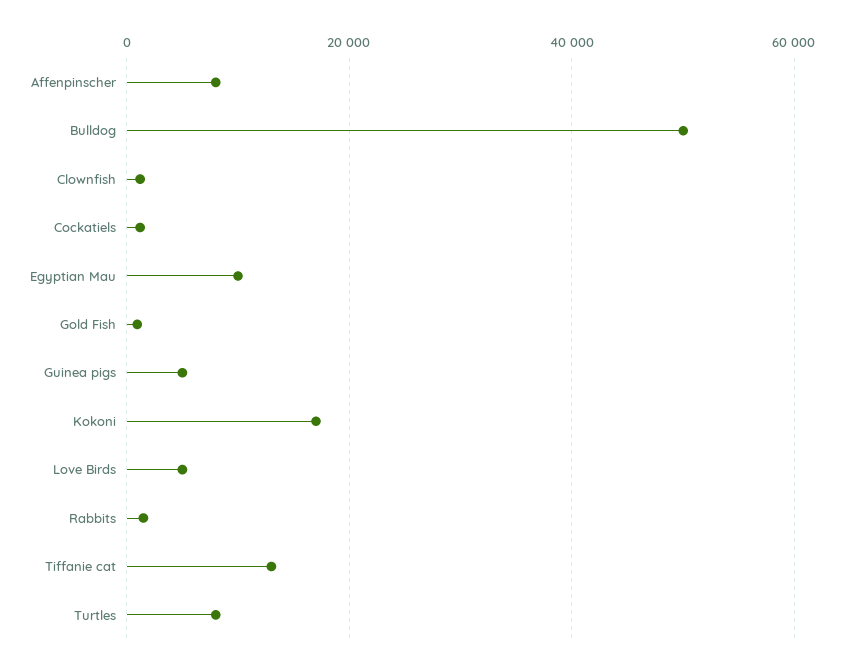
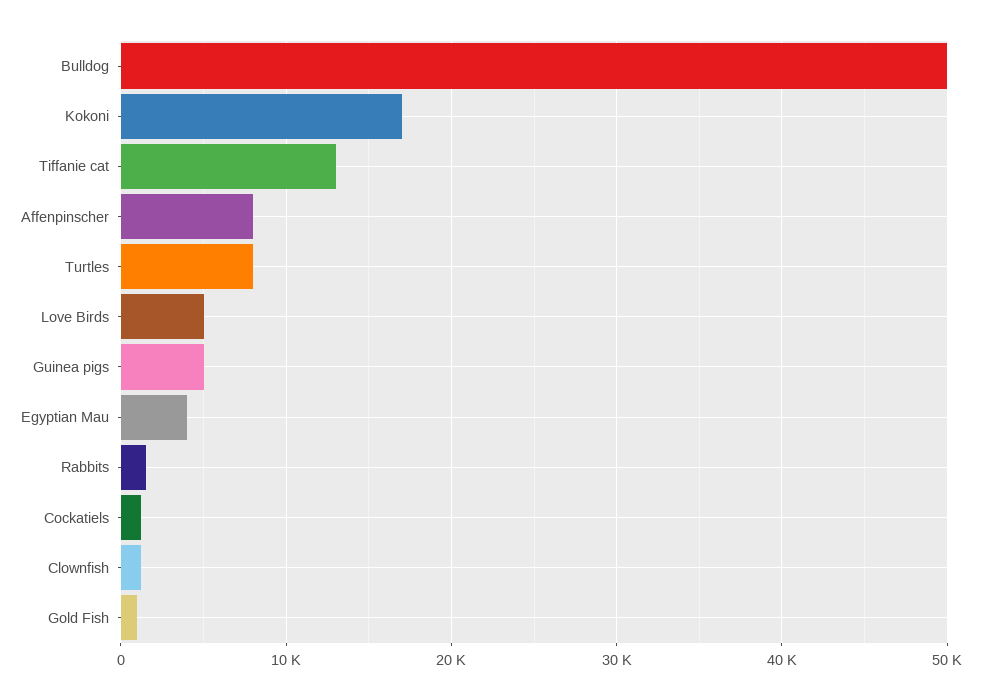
Egyptian Mau: 10000 -> 4000

